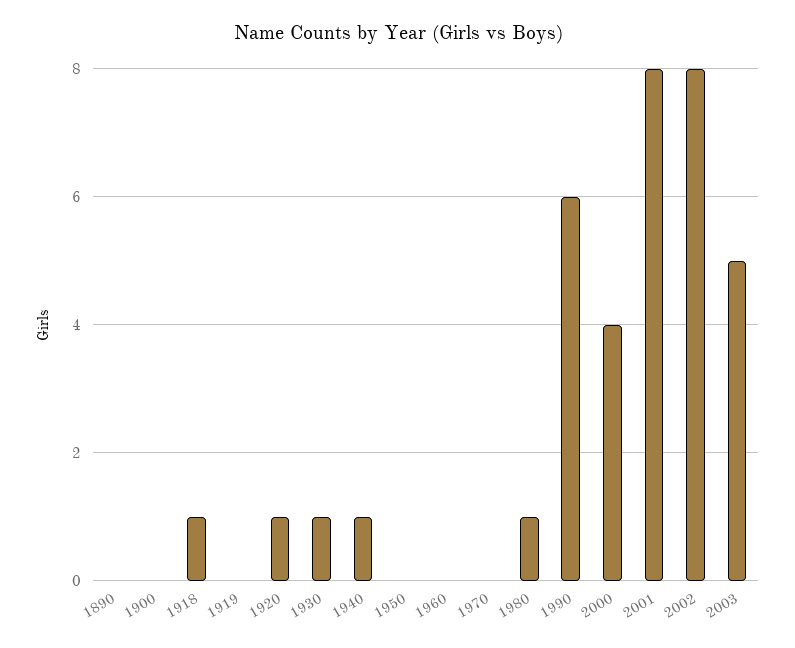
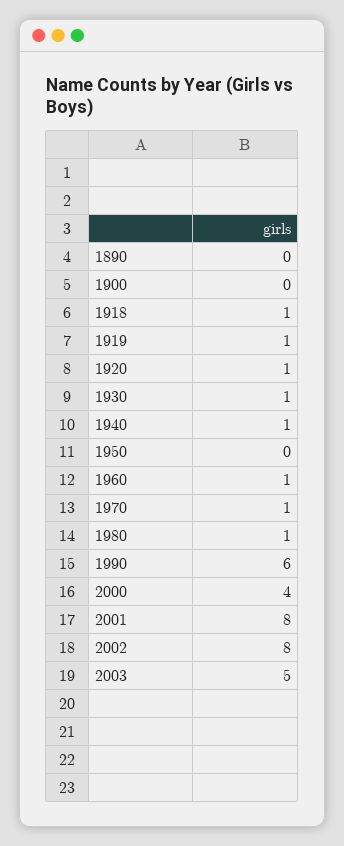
1919: 0 -> 1
1960: 0 -> 1
1970: 0 -> 1

